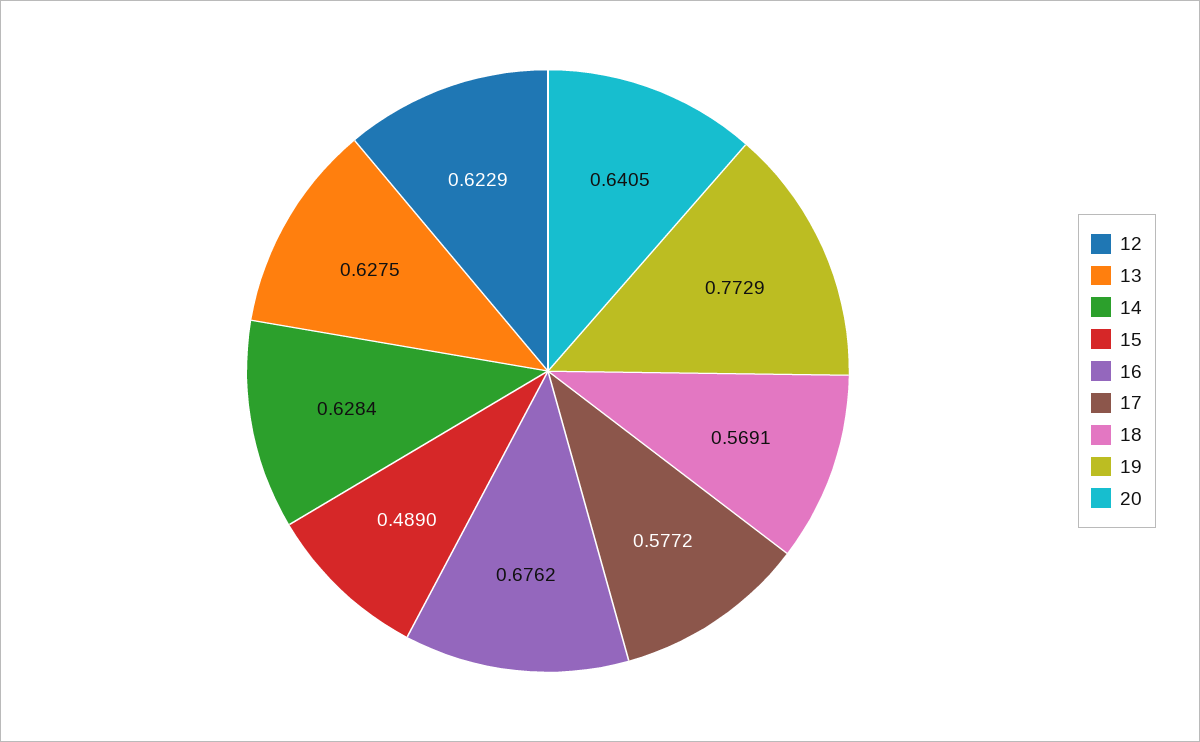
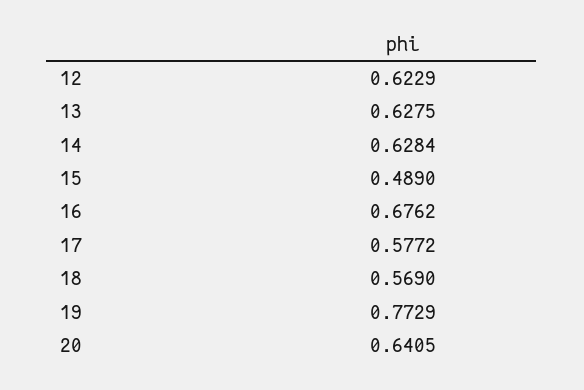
18: 0.5691 -> 0.569

